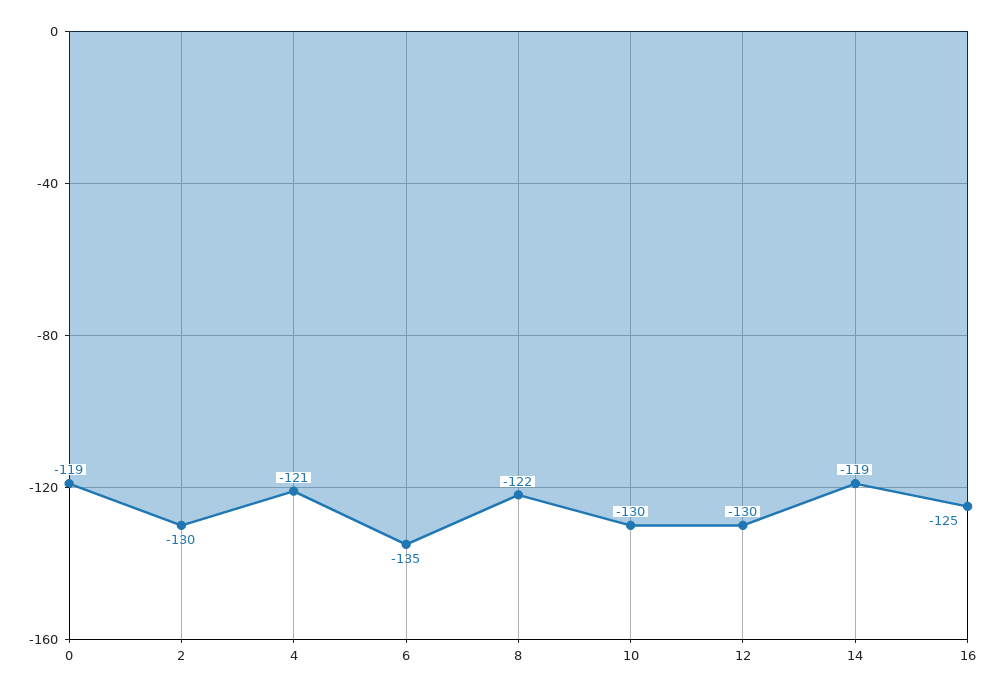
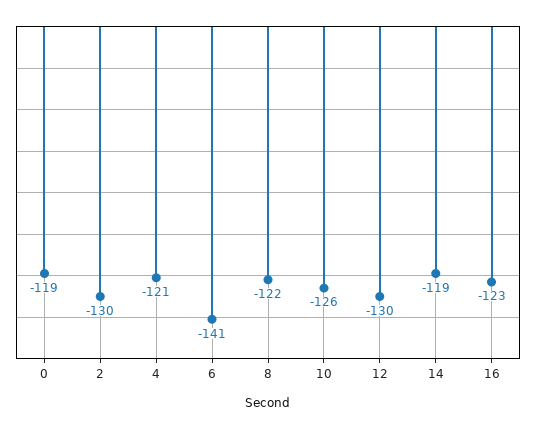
6: -135 -> -141
10: -130 -> -126
16: -125 -> -123

